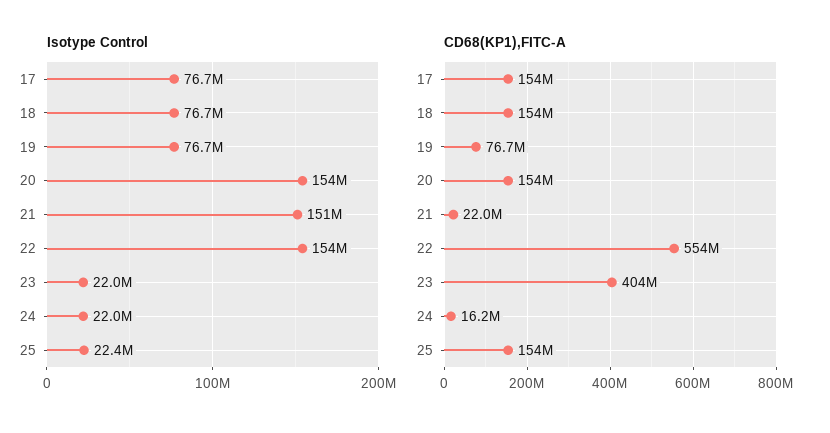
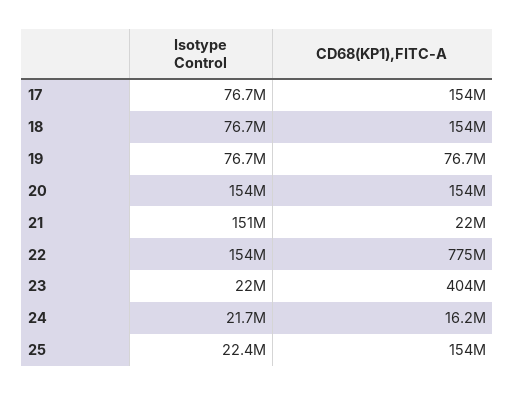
Isotype Control, 24: 22000000 -> 21700000
CD68(KP1),FITC-A, 22: 554000000 -> 775000000

